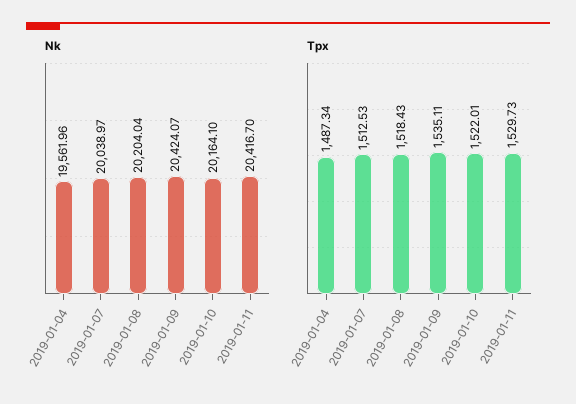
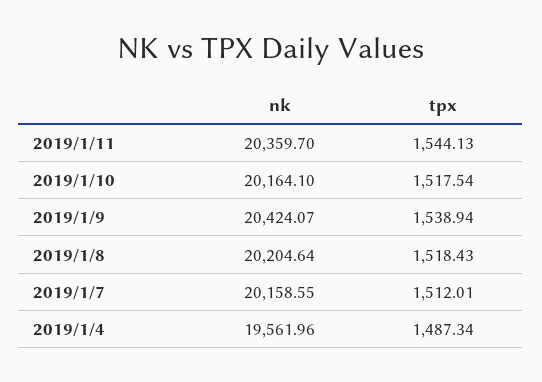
Nk, 2019-01-07: 20038.97 -> 20158.55
Nk, 2019-01-08: 20204.04 -> 20204.64
Nk, 2019-01-11: 20416.7 -> 20359.7
Tpx, 2019-01-07: 1512.53 -> 1512.01
Tpx, 2019-01-09: 1535.11 -> 1538.94
Tpx, 2019-01-10: 1522.01 -> 1517.54
Tpx, 2019-01-11: 1529.73 -> 1544.13

